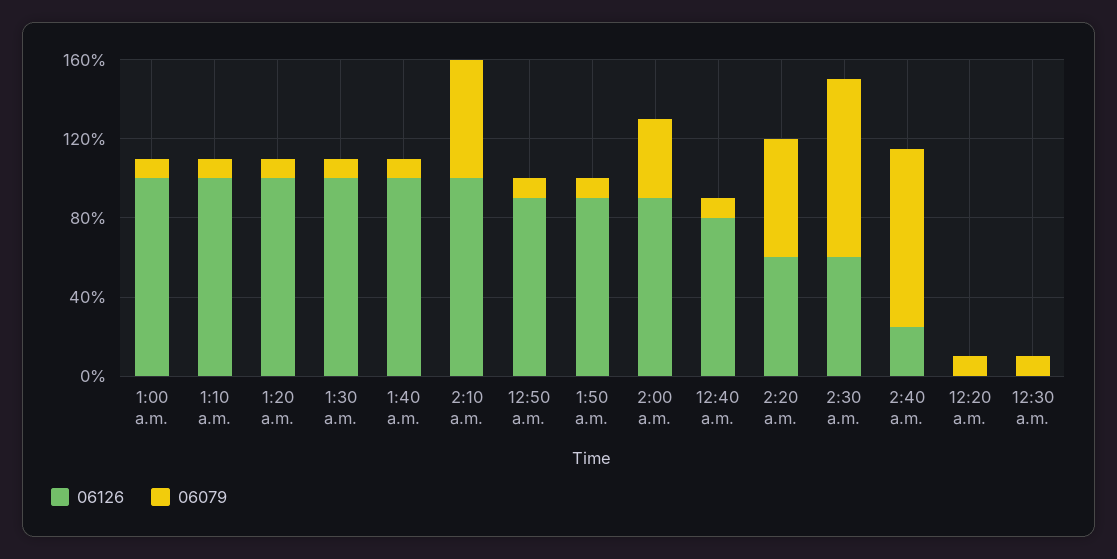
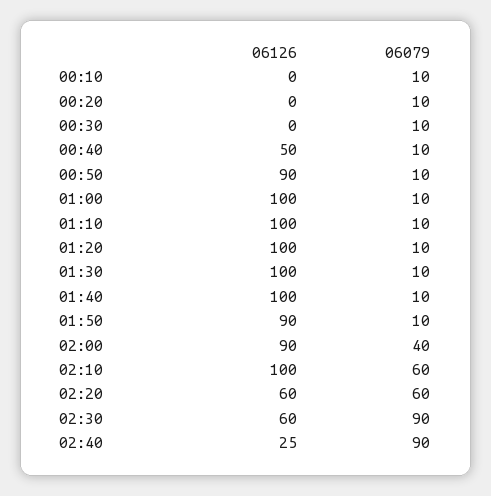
06126, 12:40 a.m.: 80 -> 50
06126, 00:10: none -> 0
06079, 00:10: none -> 10

